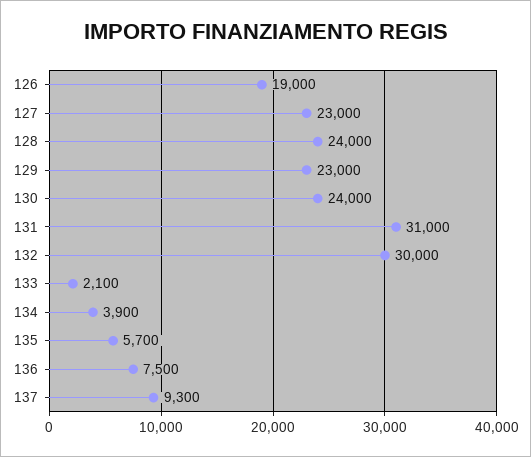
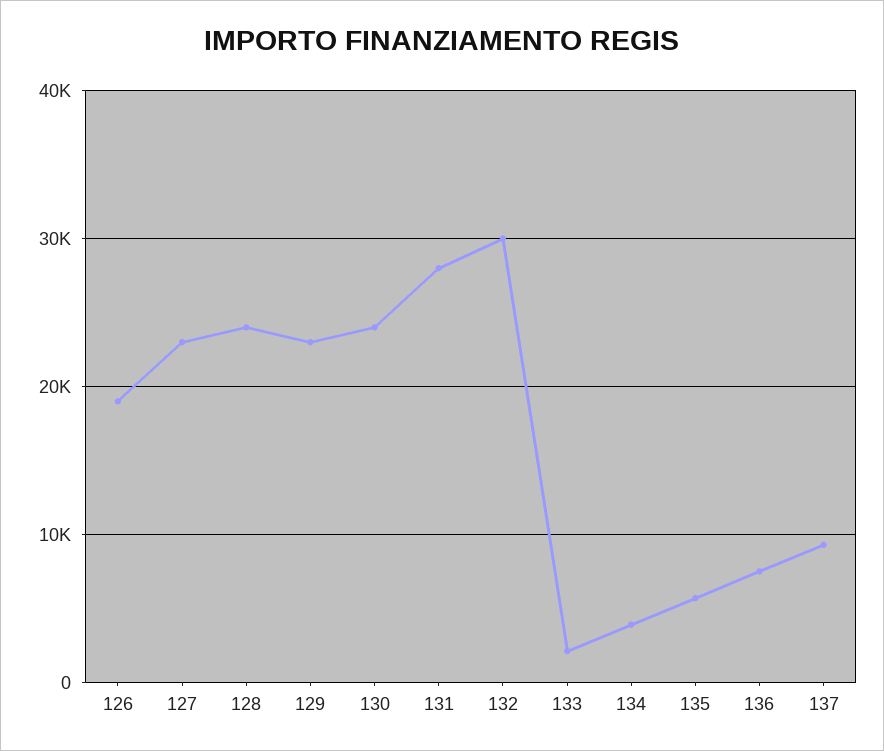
131: 31000 -> 28000

